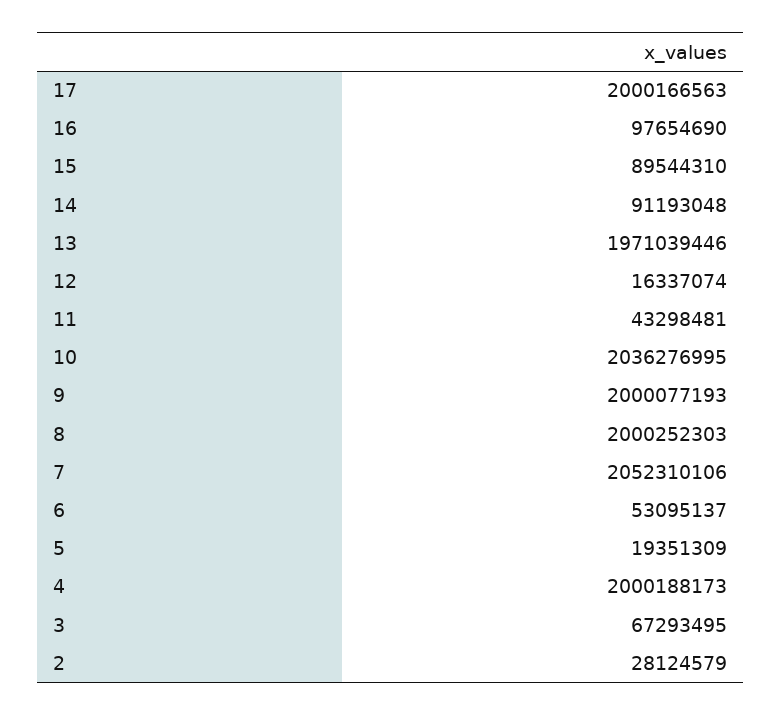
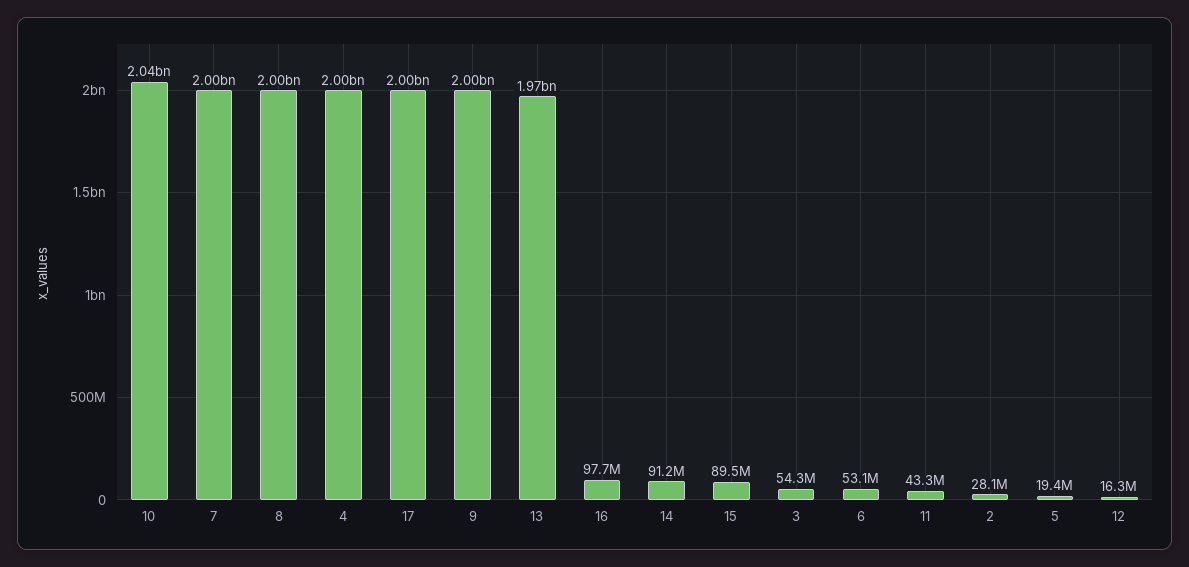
7: 2052310106 -> 2000000000
3: 67293495 -> 54300000

